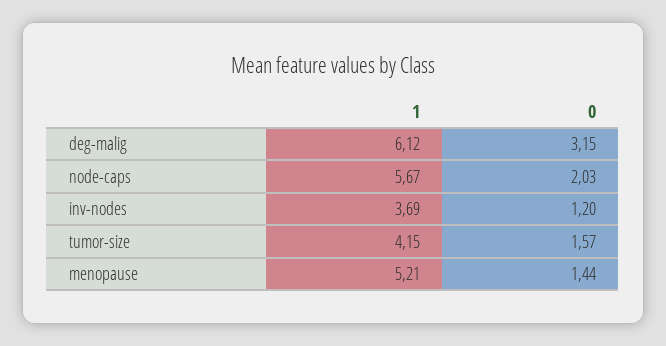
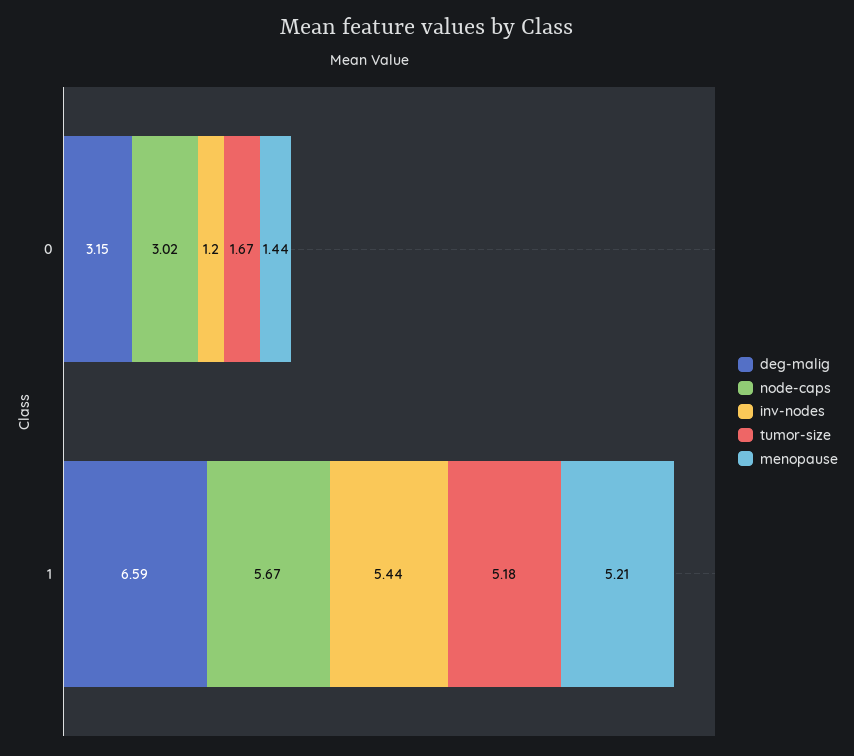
deg-malig, 1: 6.12 -> 6.59
node-caps, 0: 2.03 -> 3.02
inv-nodes, 1: 3.69 -> 5.44
tumor-size, 1: 4.15 -> 5.18
tumor-size, 0: 1.57 -> 1.67

